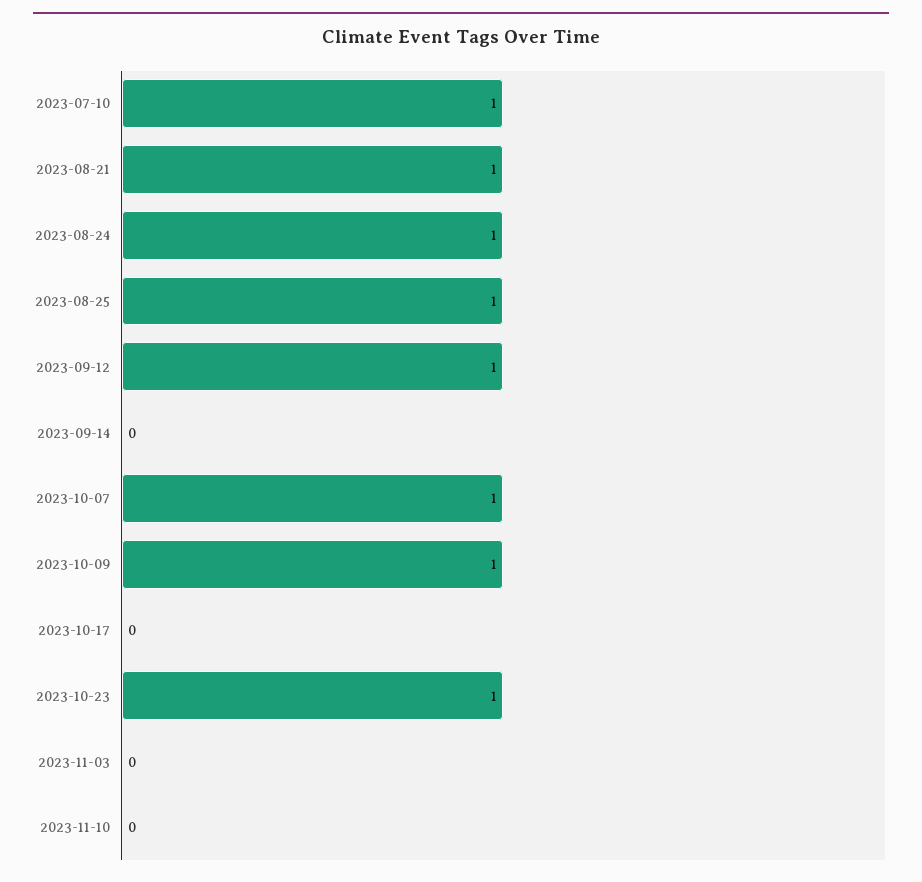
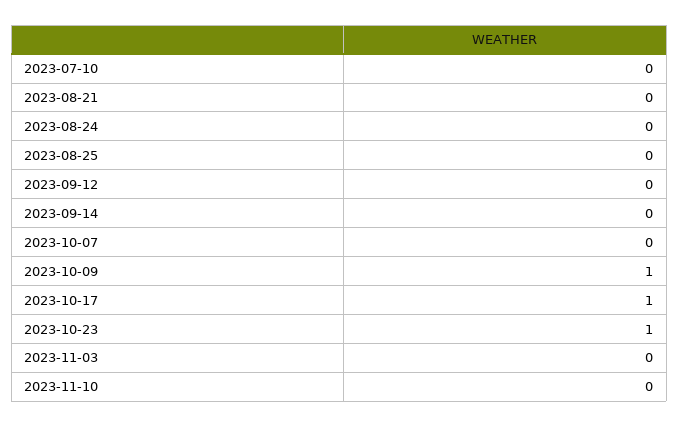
2023-07-10: 1 -> 0
2023-08-21: 1 -> 0
2023-08-24: 1 -> 0
2023-08-25: 1 -> 0
2023-09-12: 1 -> 0
2023-10-07: 1 -> 0
2023-10-17: 0 -> 1

